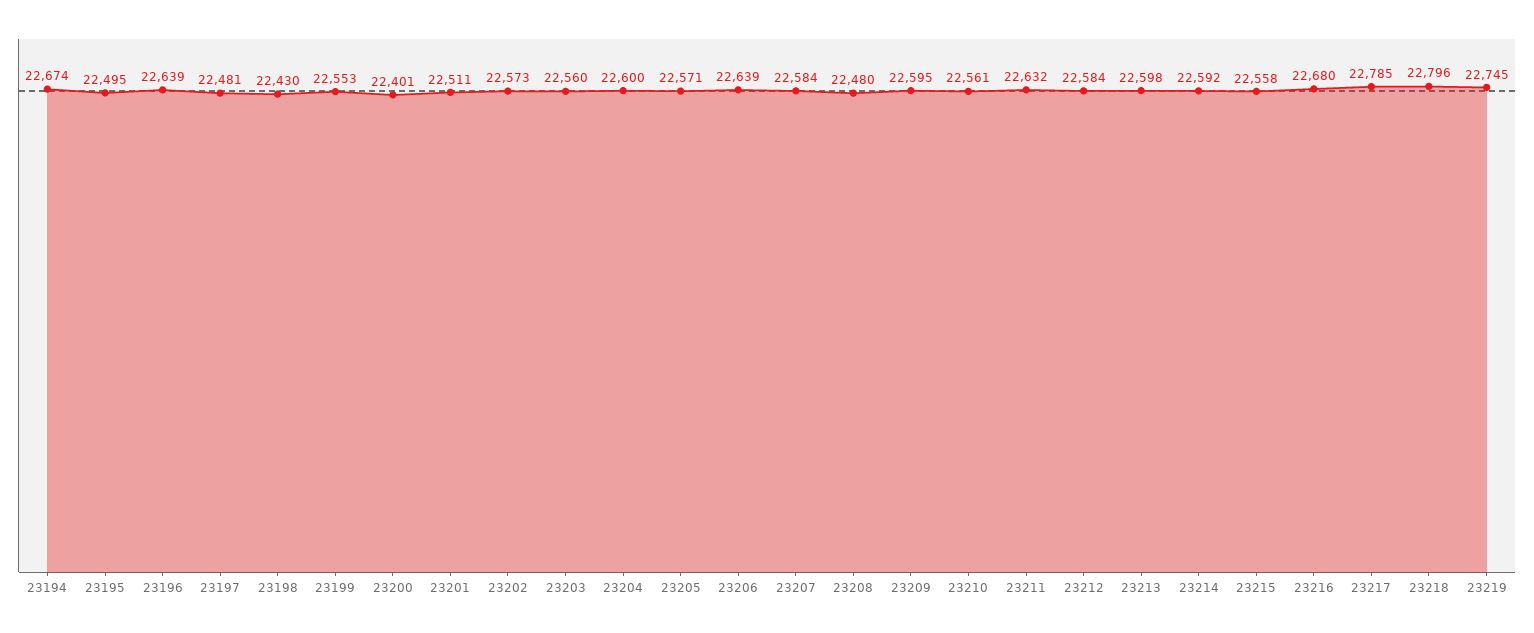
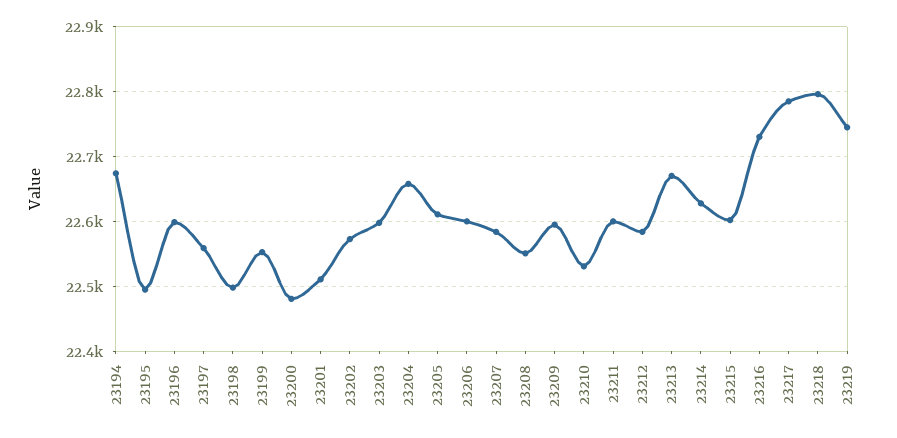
23196: 22639 -> 22600
23197: 22481 -> 22560
23198: 22430 -> 22500
23200: 22401 -> 22480
23203: 22560 -> 22600
23204: 22600 -> 22660
23205: 22571 -> 22610
23206: 22639 -> 22600
23208: 22480 -> 22550
23210: 22561 -> 22530
23211: 22632 -> 22600
23213: 22598 -> 22670
23214: 22592 -> 22630
23215: 22558 -> 22600
23216: 22680 -> 22730

